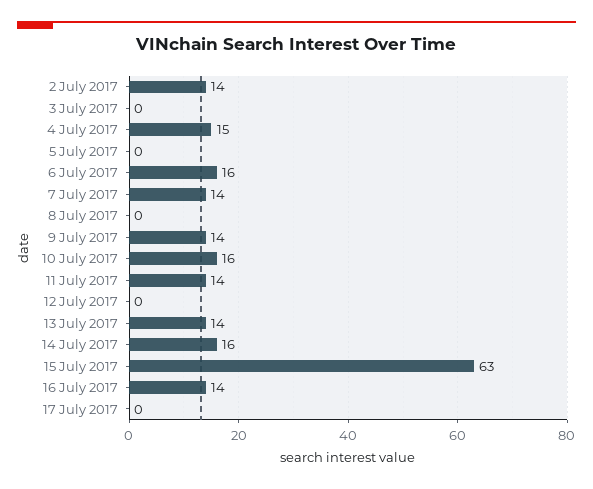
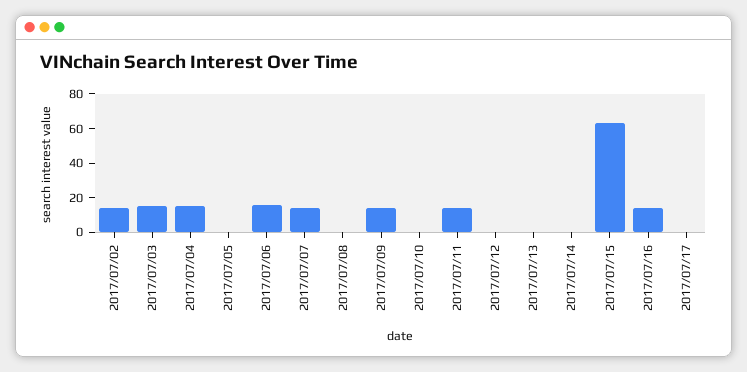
3 July 2017: 0 -> 15
10 July 2017: 16 -> 0
13 July 2017: 14 -> 0
14 July 2017: 16 -> 0

